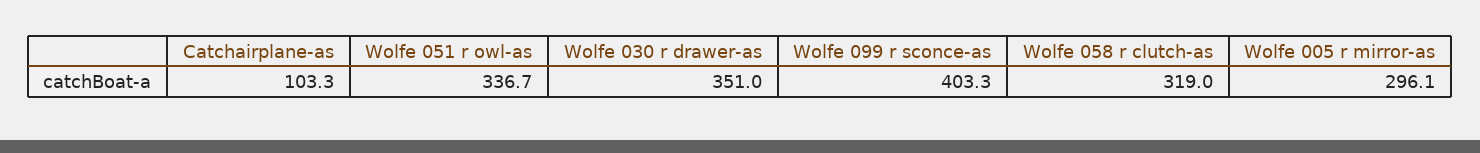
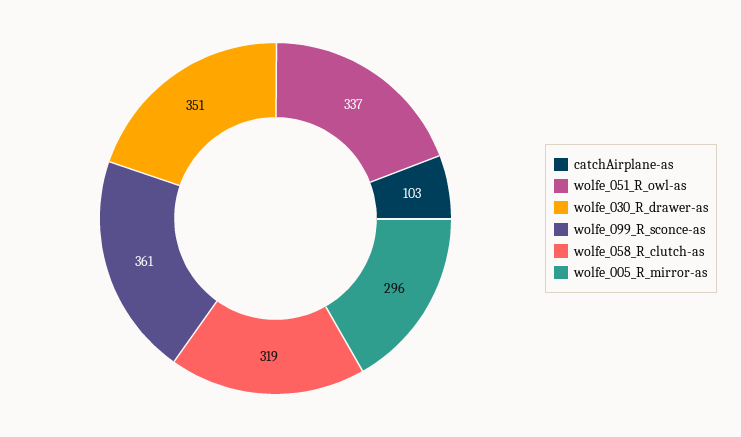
Wolfe 099 r sconce-as: 403.3 -> 361

